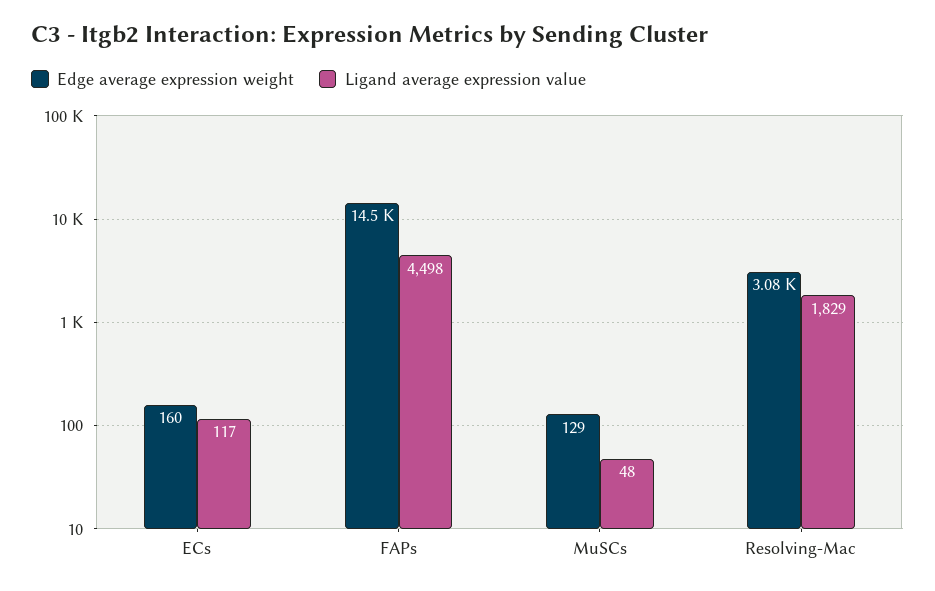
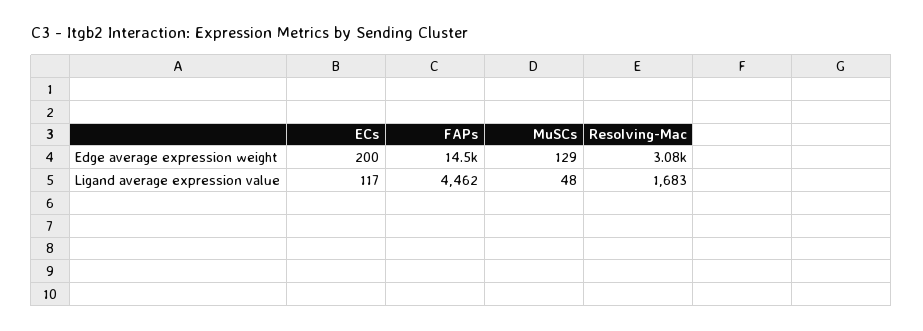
Edge average expression weight, ECs: 160 -> 200
Ligand average expression value, FAPs: 4498 -> 4462
Ligand average expression value, Resolving-Mac: 1829 -> 1683

